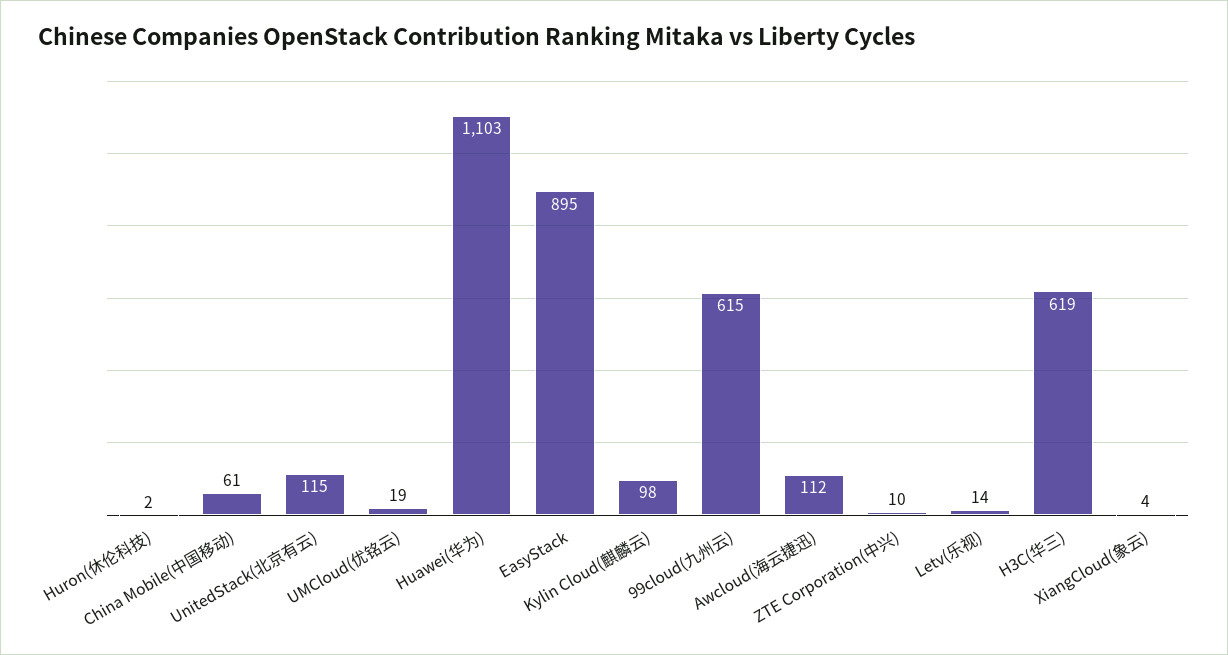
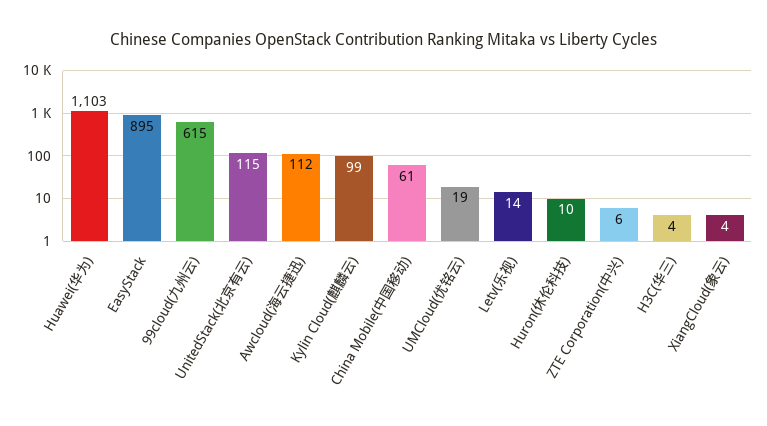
Huron(休伦科技): 2 -> 10
Kylin Cloud(麒麟云): 98 -> 99
ZTE Corporation(中兴): 10 -> 6
H3C(华三): 619 -> 4

